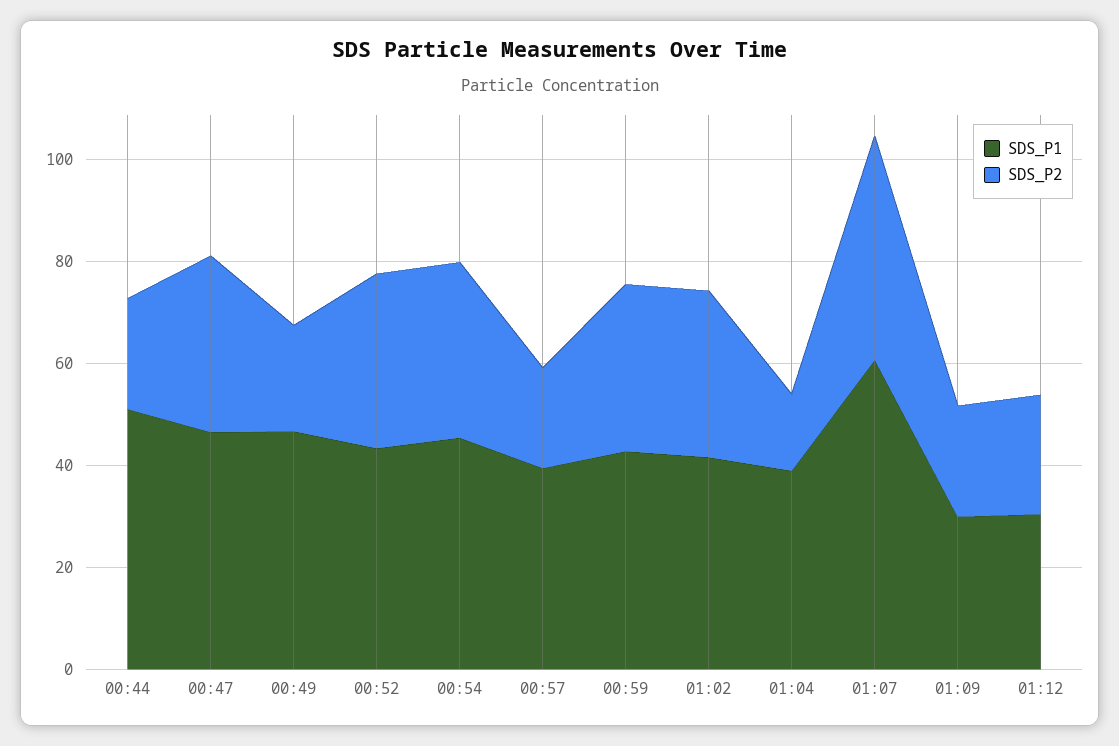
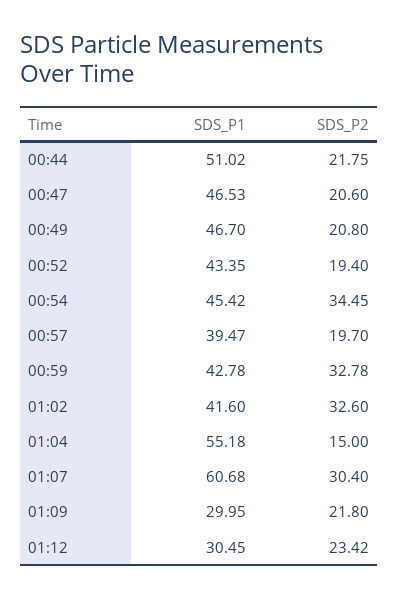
SDS_P2, 00:47: 35 -> 20.6
SDS_P2, 00:52: 35 -> 19.4
SDS_P1, 01:04: 40 -> 55.18
SDS_P2, 01:07: 45 -> 30.4

